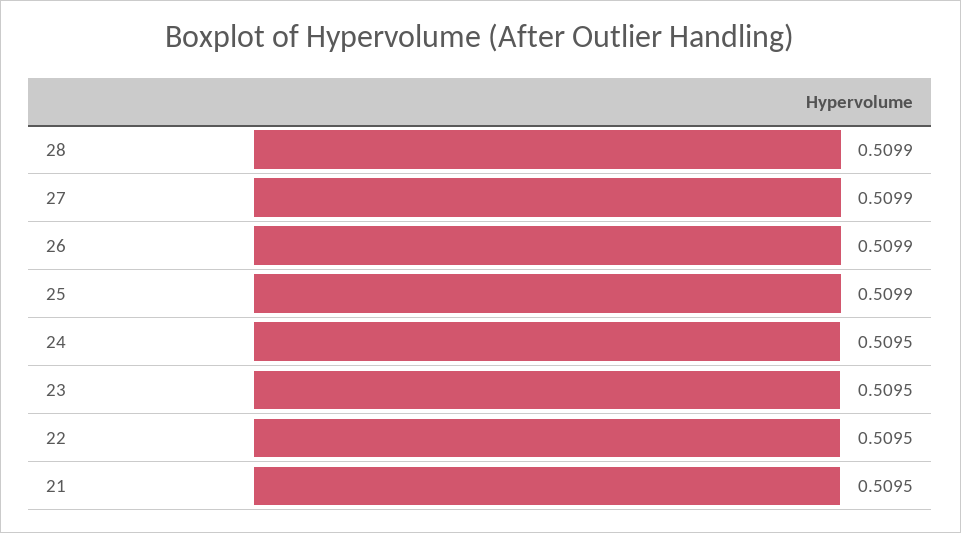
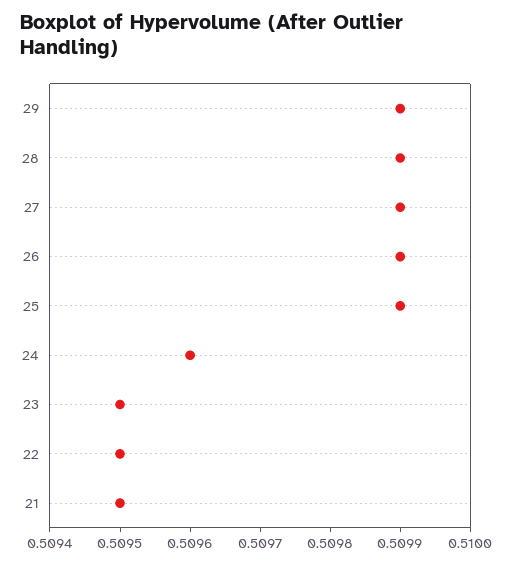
24: 0.5095 -> 0.5096
29: none -> 0.5099

